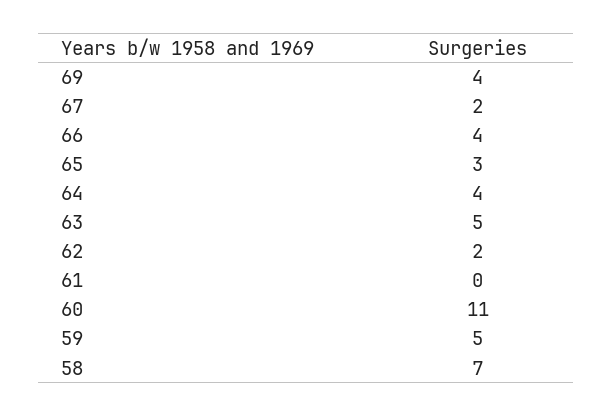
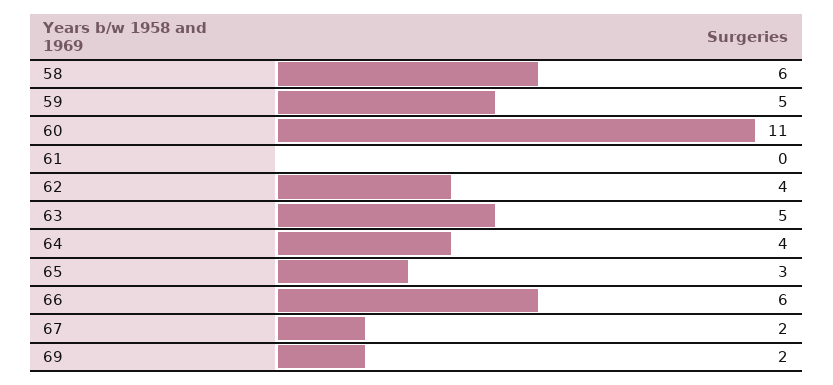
69: 4 -> 2
66: 4 -> 6
62: 2 -> 4
58: 7 -> 6

